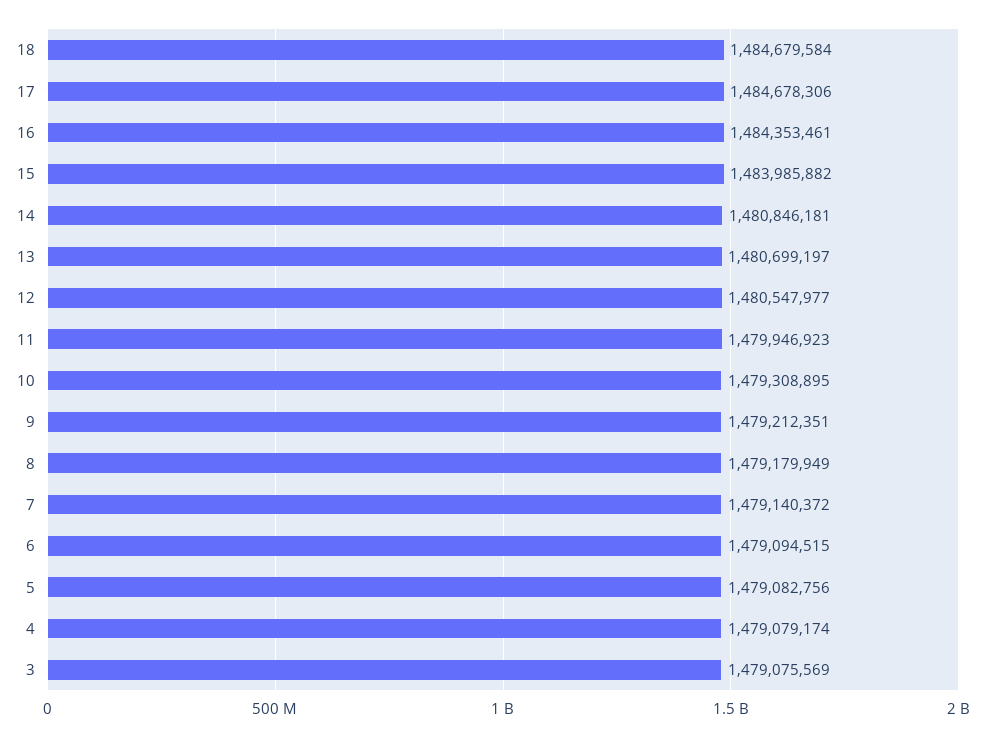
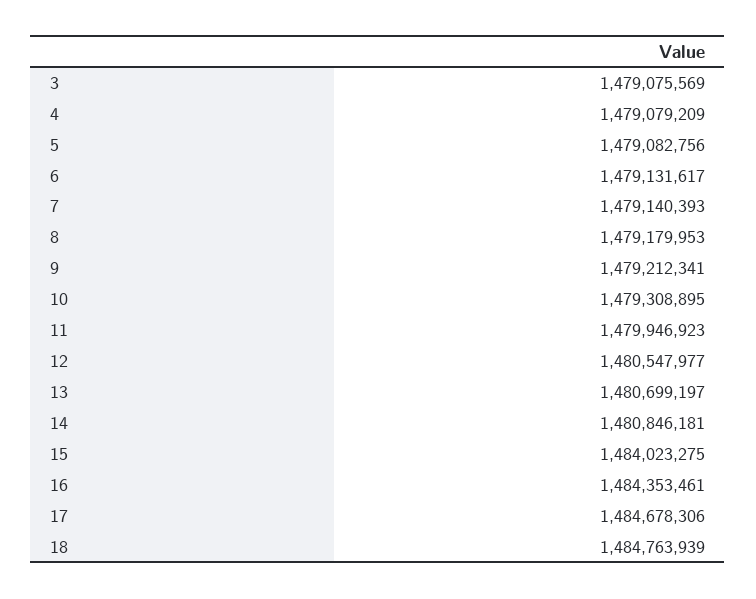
18: 1484679584 -> 1484763939
15: 1483985882 -> 1484023275
9: 1479212351 -> 1479212341
8: 1479179949 -> 1479179953
7: 1479140372 -> 1479140393
6: 1479094515 -> 1479131617
4: 1479079174 -> 1479079209

